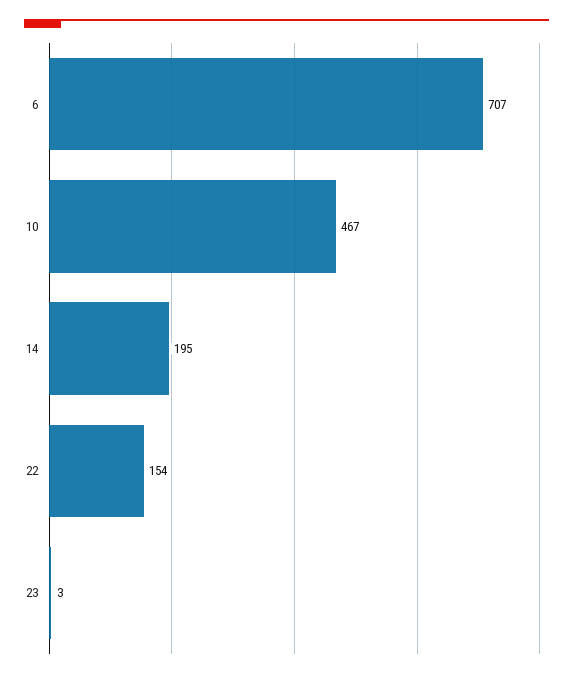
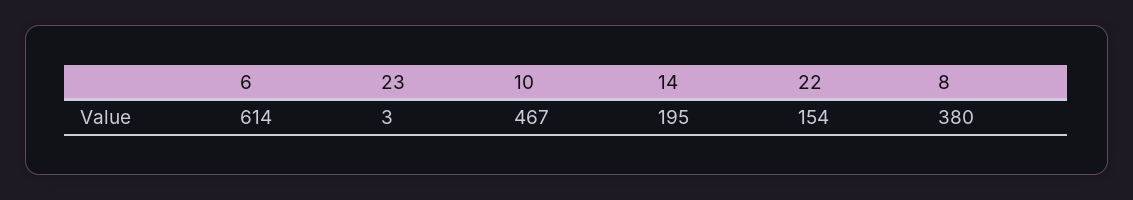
6: 707 -> 614
8: none -> 380

